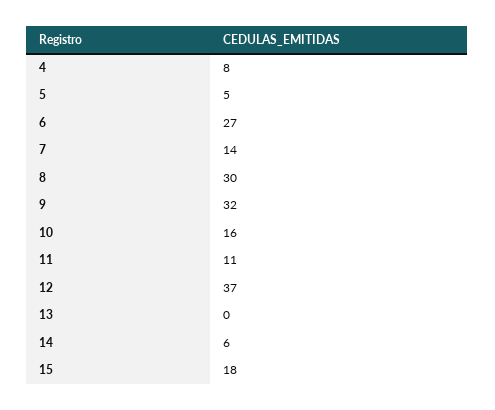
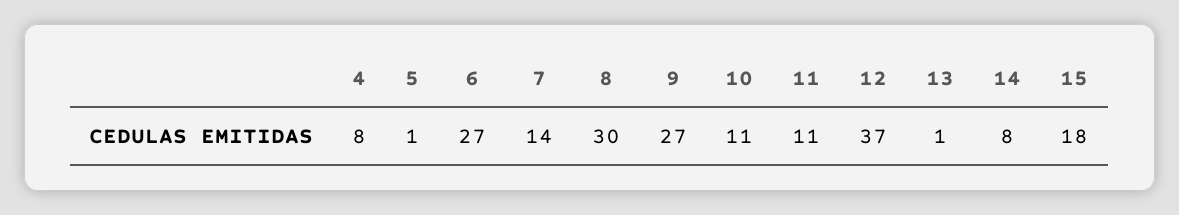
5: 5 -> 1
9: 32 -> 27
10: 16 -> 11
13: 0 -> 1
14: 6 -> 8

